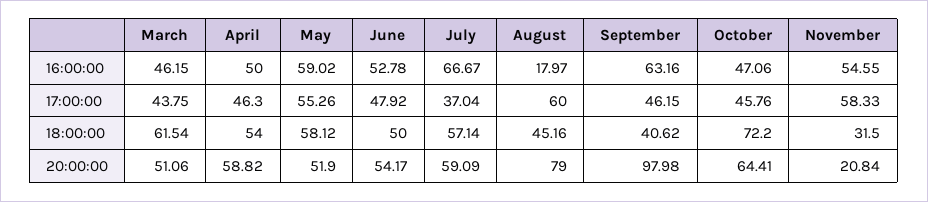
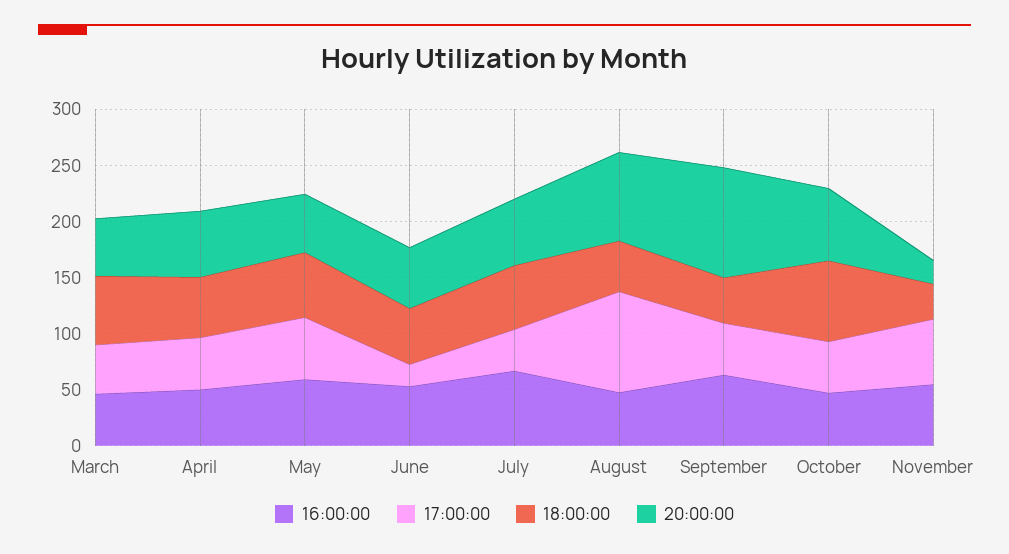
16:00:00, August: 17.97 -> 50
17:00:00, June: 47.92 -> 20
17:00:00, August: 60 -> 90

